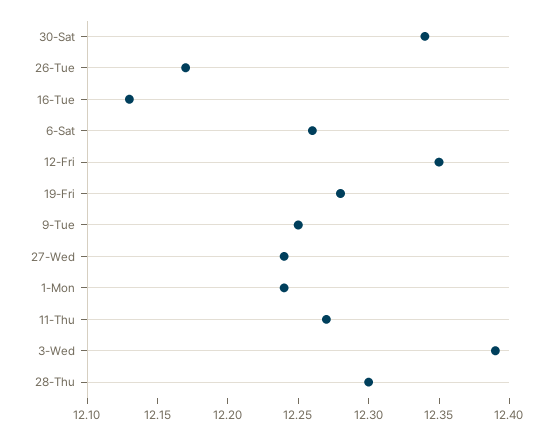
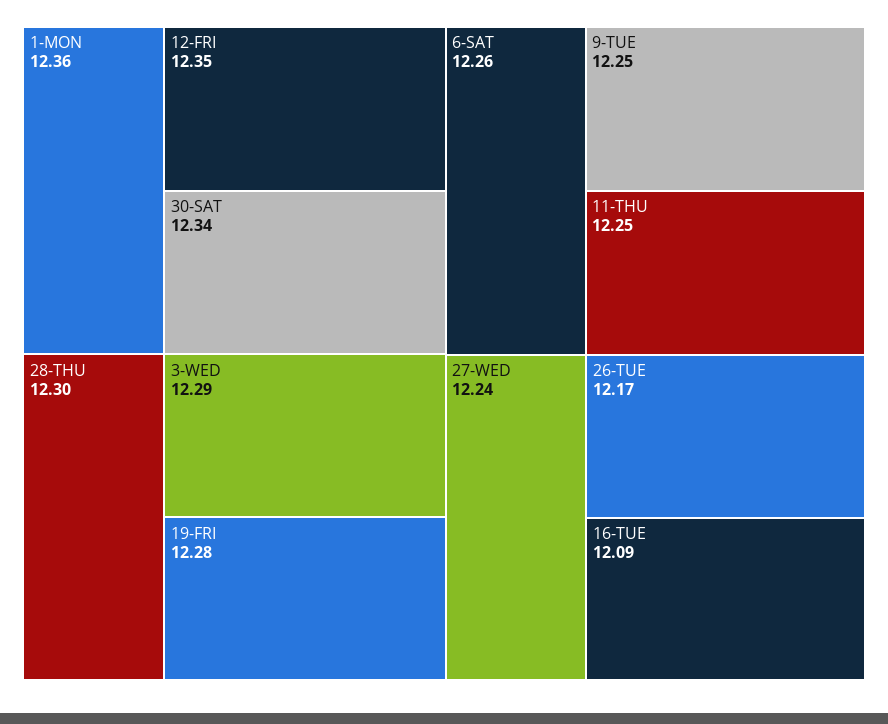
16-Tue: 12.13 -> 12.09
1-Mon: 12.24 -> 12.36
11-Thu: 12.27 -> 12.25
3-Wed: 12.39 -> 12.29

